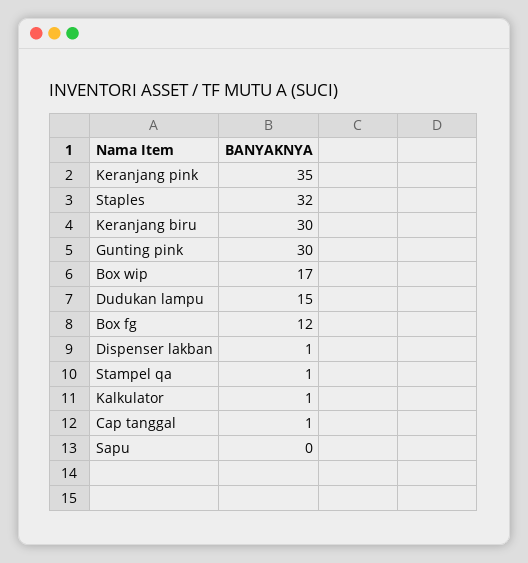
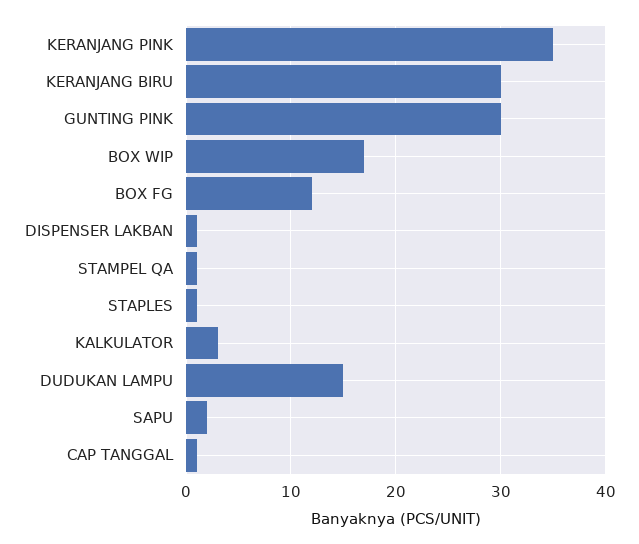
Staples: 32 -> 1
Kalkulator: 1 -> 3
Sapu: 0 -> 2

